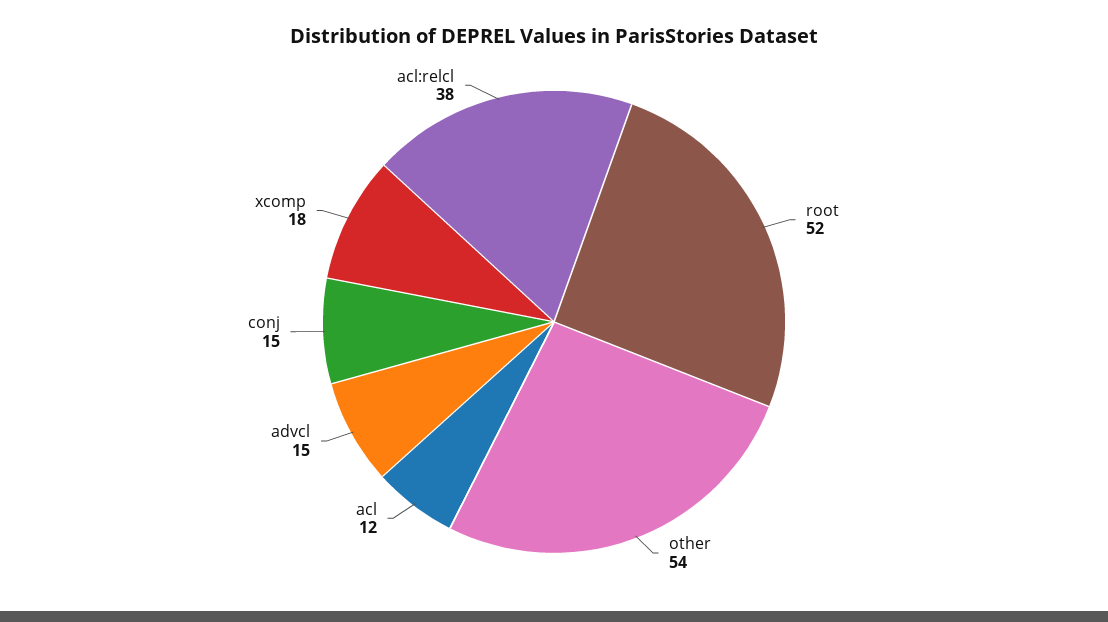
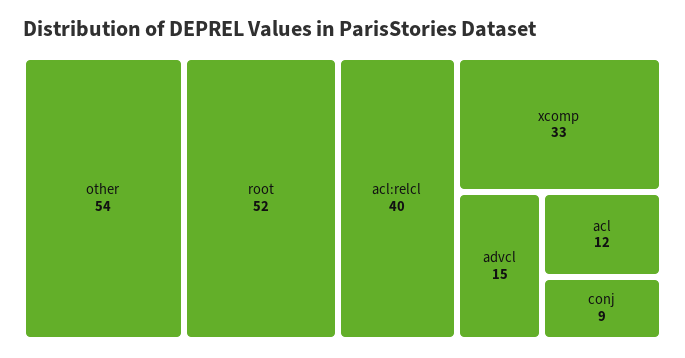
conj: 15 -> 9
xcomp: 18 -> 33
acl:relcl: 38 -> 40

